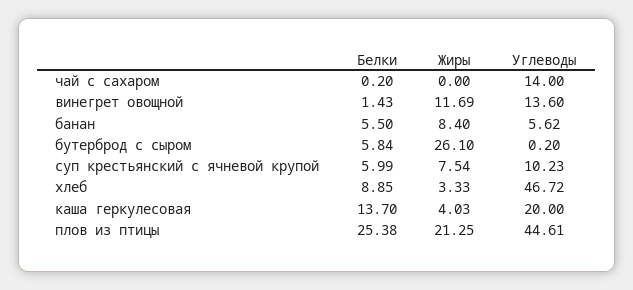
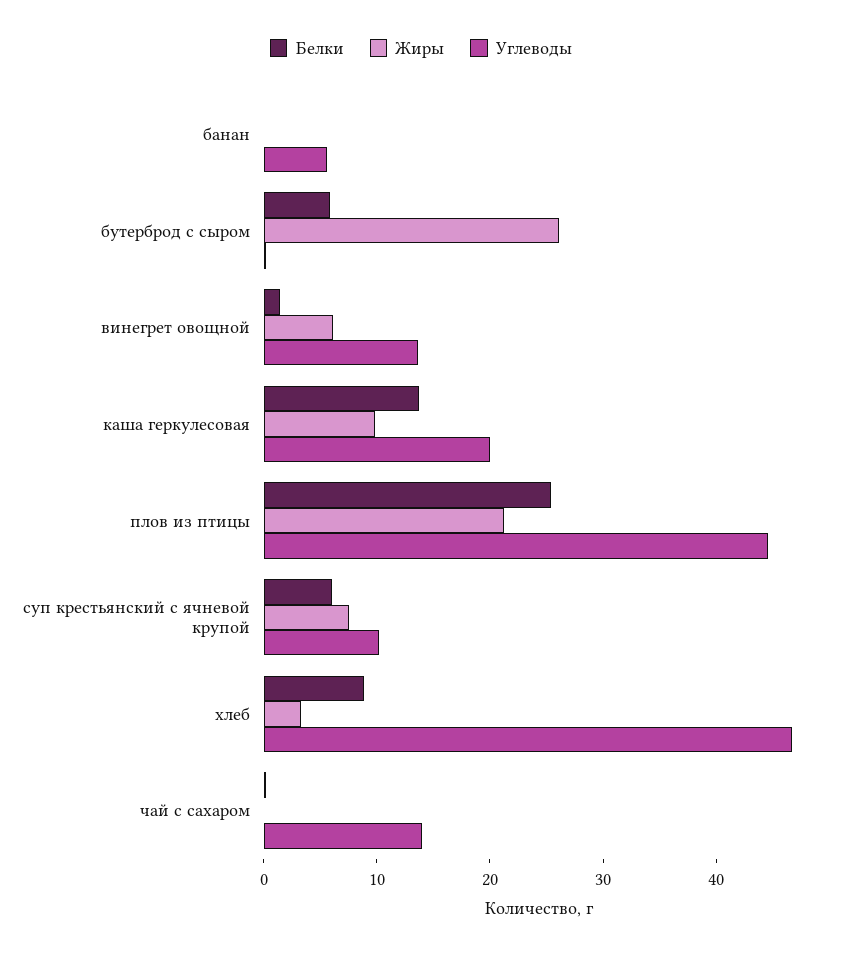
Жиры, винегрет овощной: 11.69 -> 6
Белки, банан: 5.5 -> 0
Жиры, банан: 8.4 -> 0
Жиры, каша геркулесовая: 4.03 -> 10

